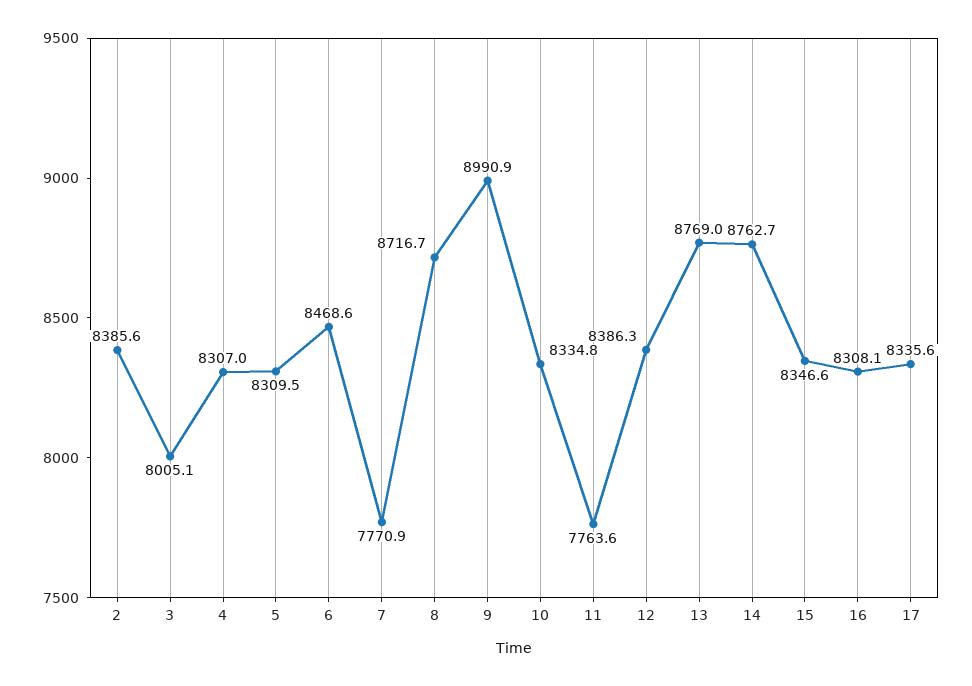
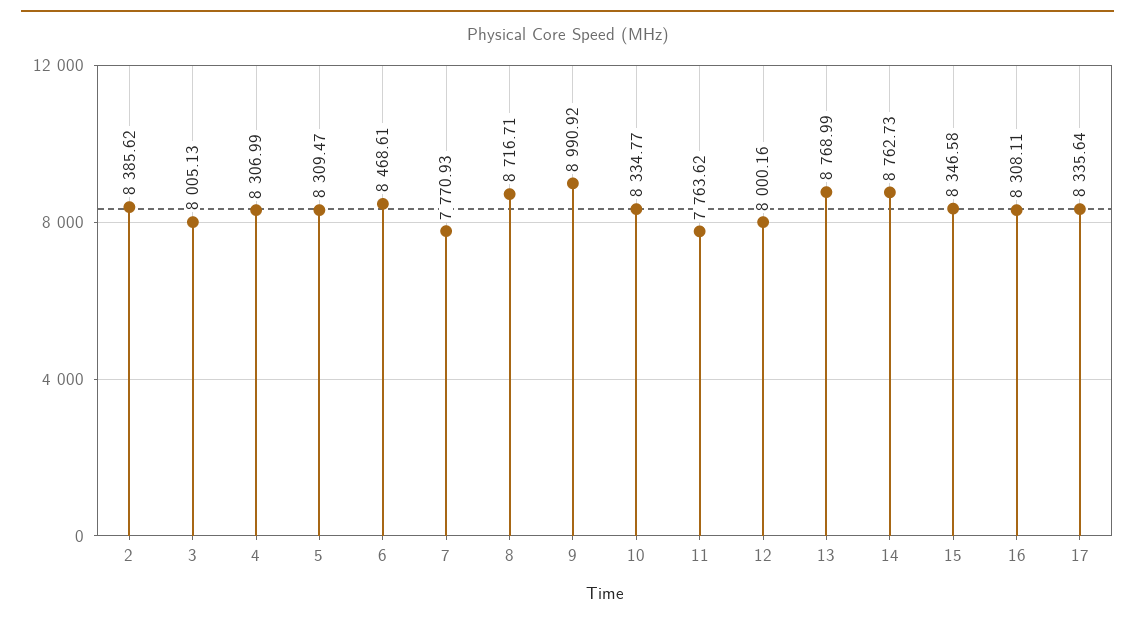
12: 8386.3 -> 8000.16

